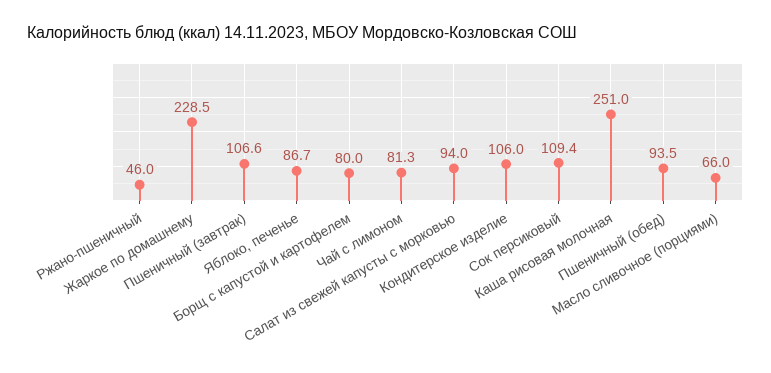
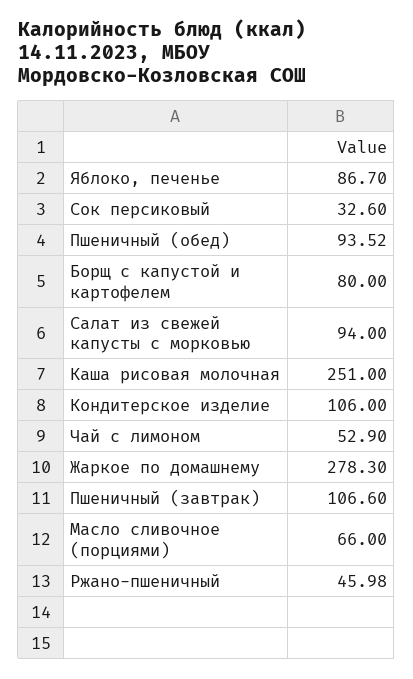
Жаркое по домашнему: 228.5 -> 278.3
Чай с лимоном: 81.3 -> 52.9
Сок персиковый: 109.4 -> 32.6

